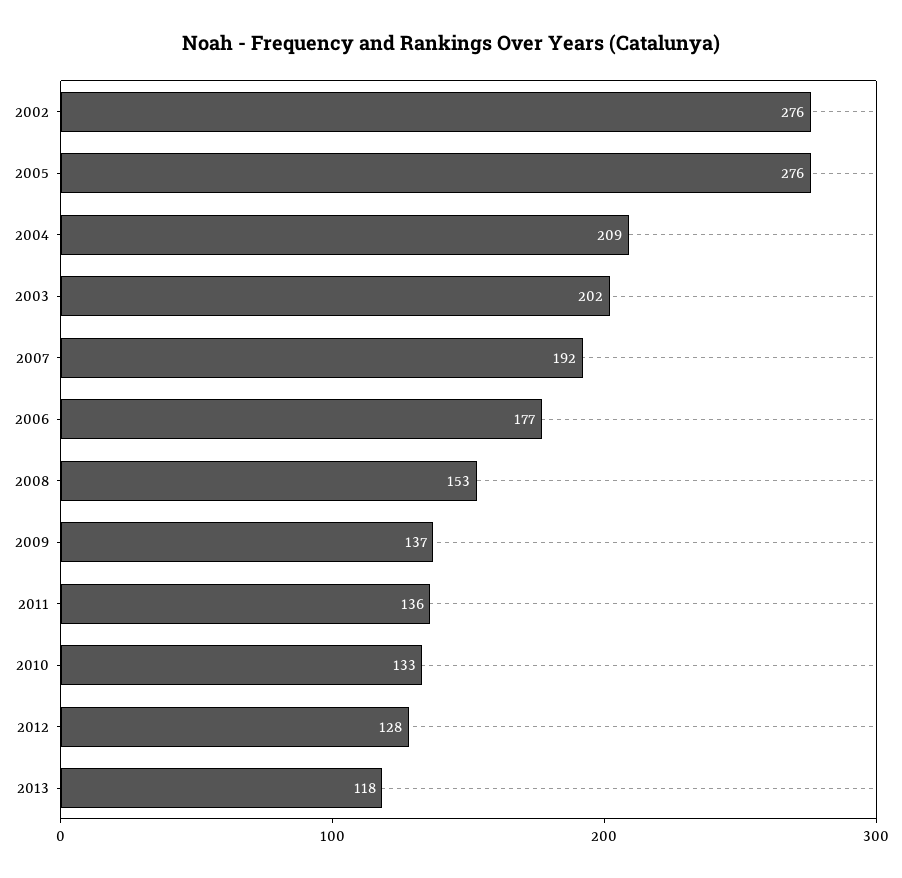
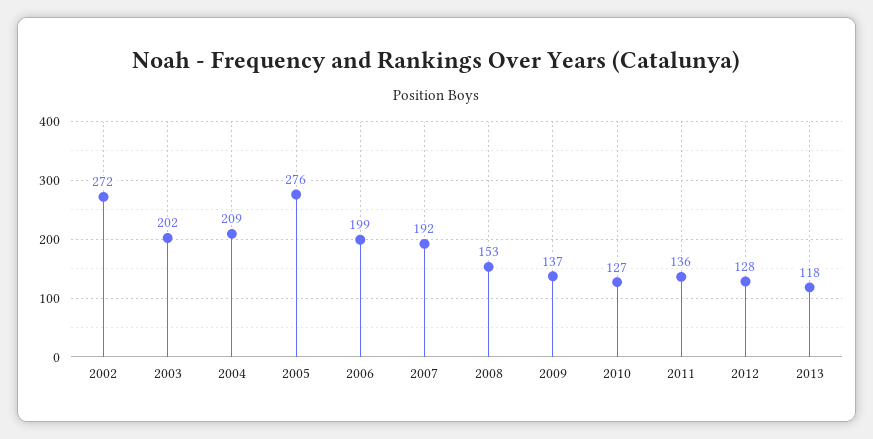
2002: 276 -> 272
2006: 177 -> 199
2010: 133 -> 127

